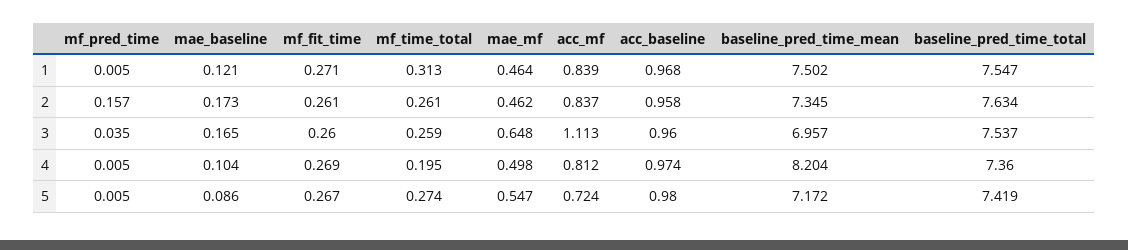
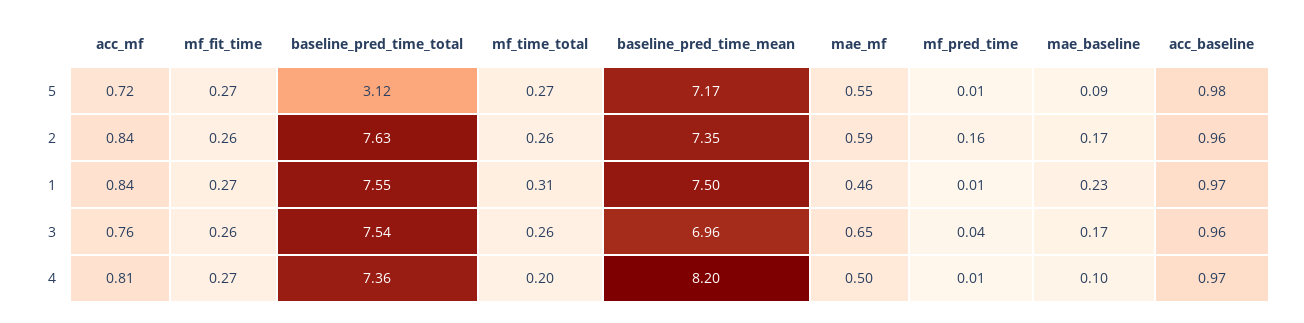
mae_baseline, 1: 0.121 -> 0.23
mae_mf, 2: 0.462 -> 0.59
acc_mf, 3: 1.113 -> 0.76
baseline_pred_time_total, 5: 7.419 -> 3.12

